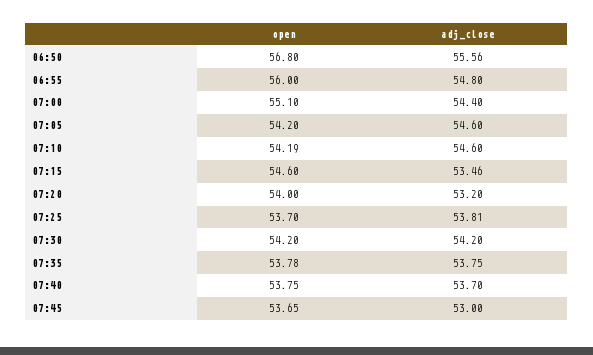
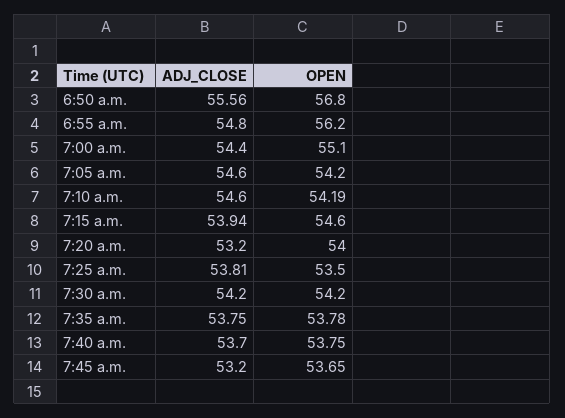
open, 06:55: 56 -> 56.2
adj_close, 07:15: 53.46 -> 53.94
open, 07:25: 53.7 -> 53.5
adj_close, 07:45: 53 -> 53.2

